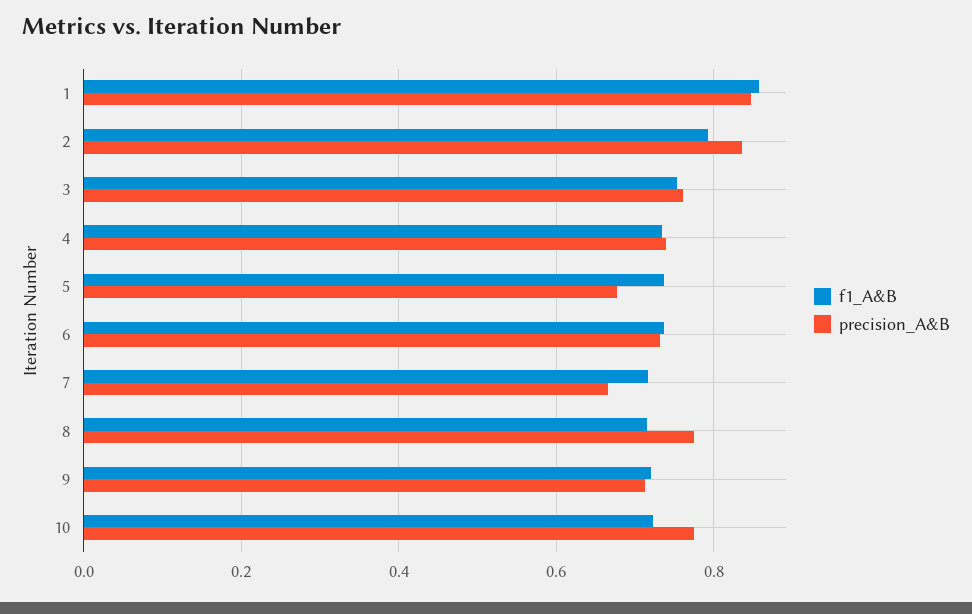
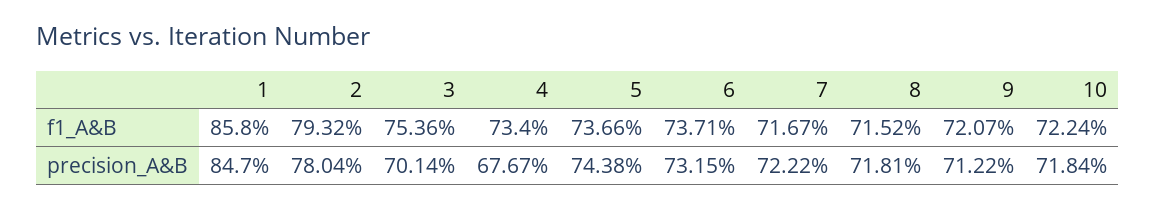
precision_A&B, 2: 0.84 -> 0.7804
precision_A&B, 3: 0.76 -> 0.7014
precision_A&B, 4: 0.74 -> 0.6767
precision_A&B, 5: 0.68 -> 0.7438
precision_A&B, 7: 0.66 -> 0.7222
precision_A&B, 8: 0.78 -> 0.7181
precision_A&B, 10: 0.78 -> 0.7184

